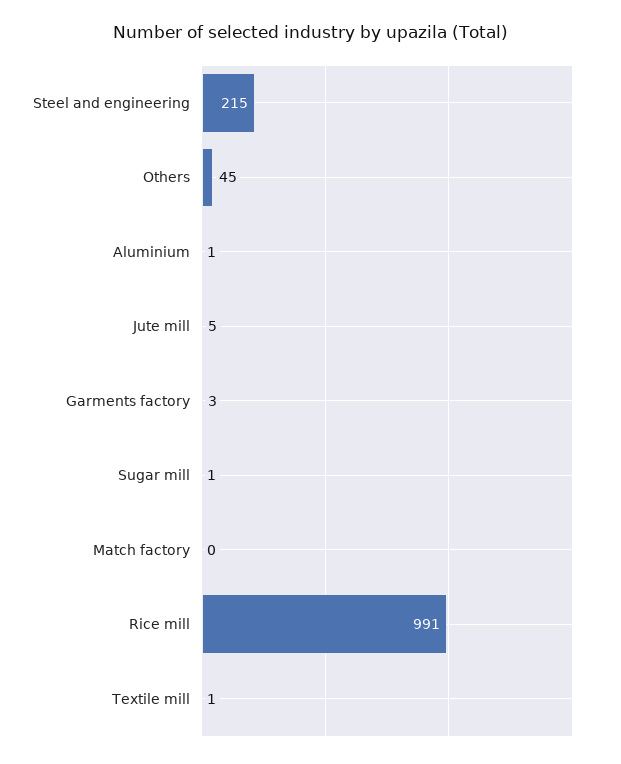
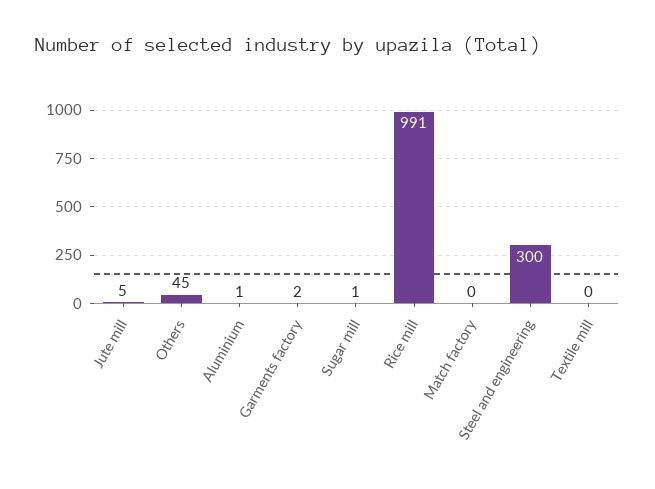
Steel and engineering: 215 -> 300
Garments factory: 3 -> 2
Textile mill: 1 -> 0

